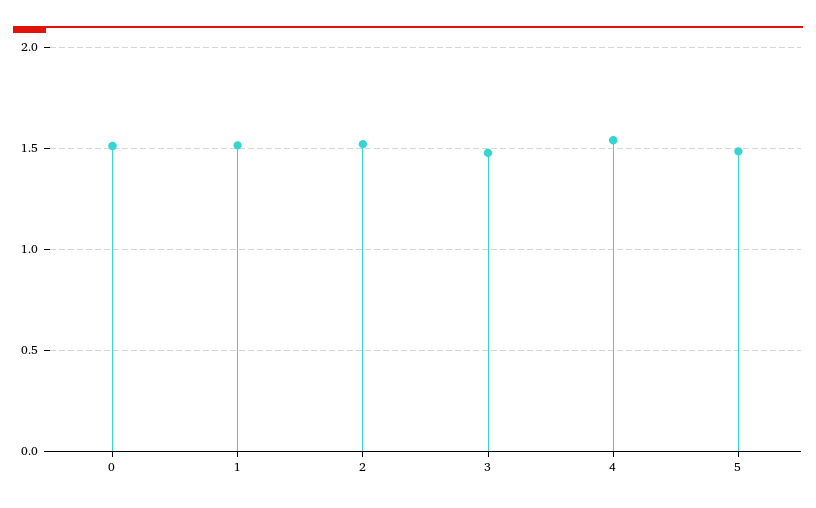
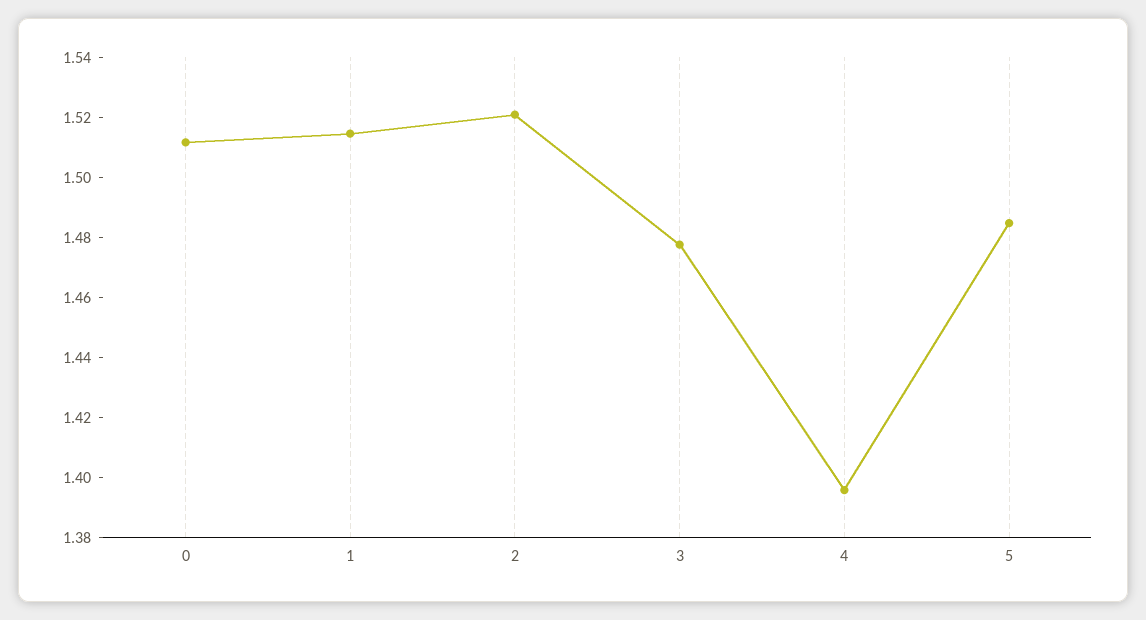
4: 1.55 -> 1.395

